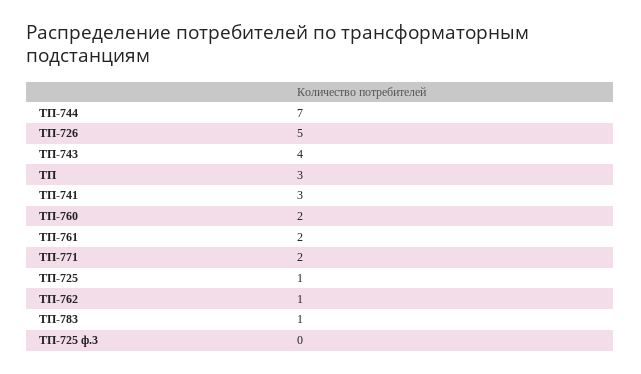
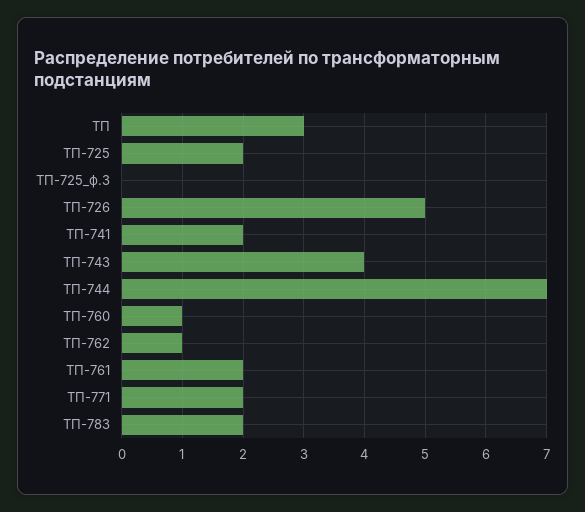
ТП-741: 3 -> 2
ТП-760: 2 -> 1
ТП-725: 1 -> 2
ТП-783: 1 -> 2

